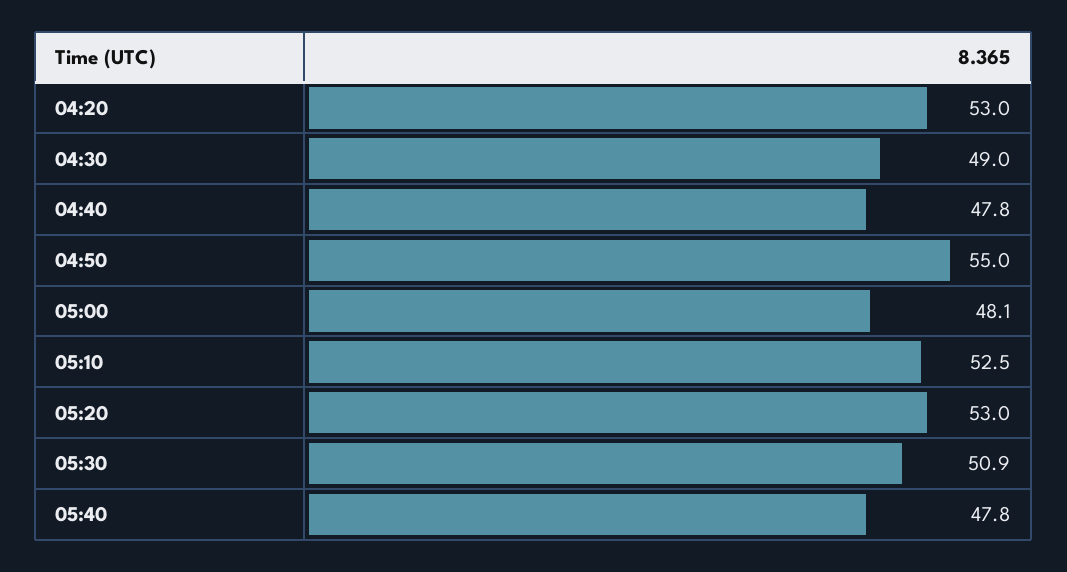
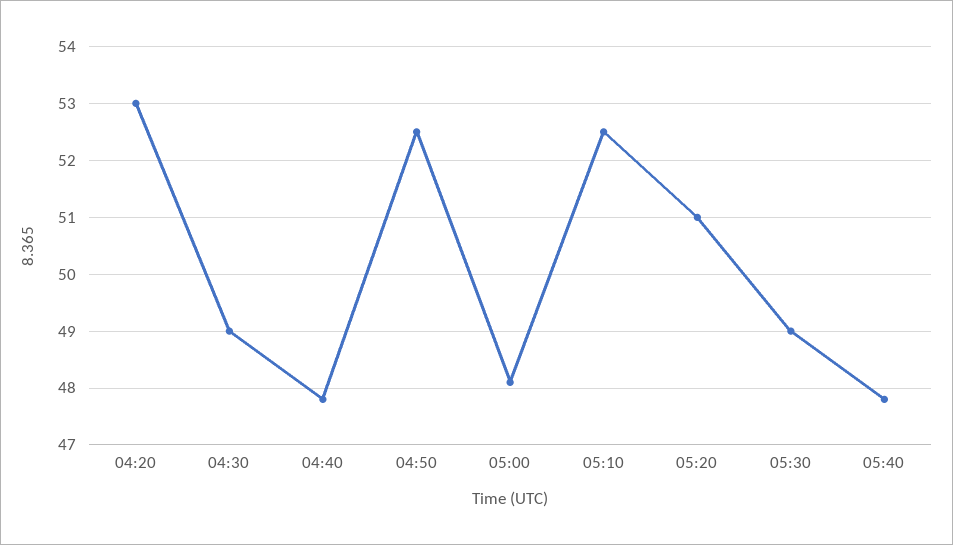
04:50: 55 -> 52.5
05:20: 53 -> 51
05:30: 50.9 -> 49

